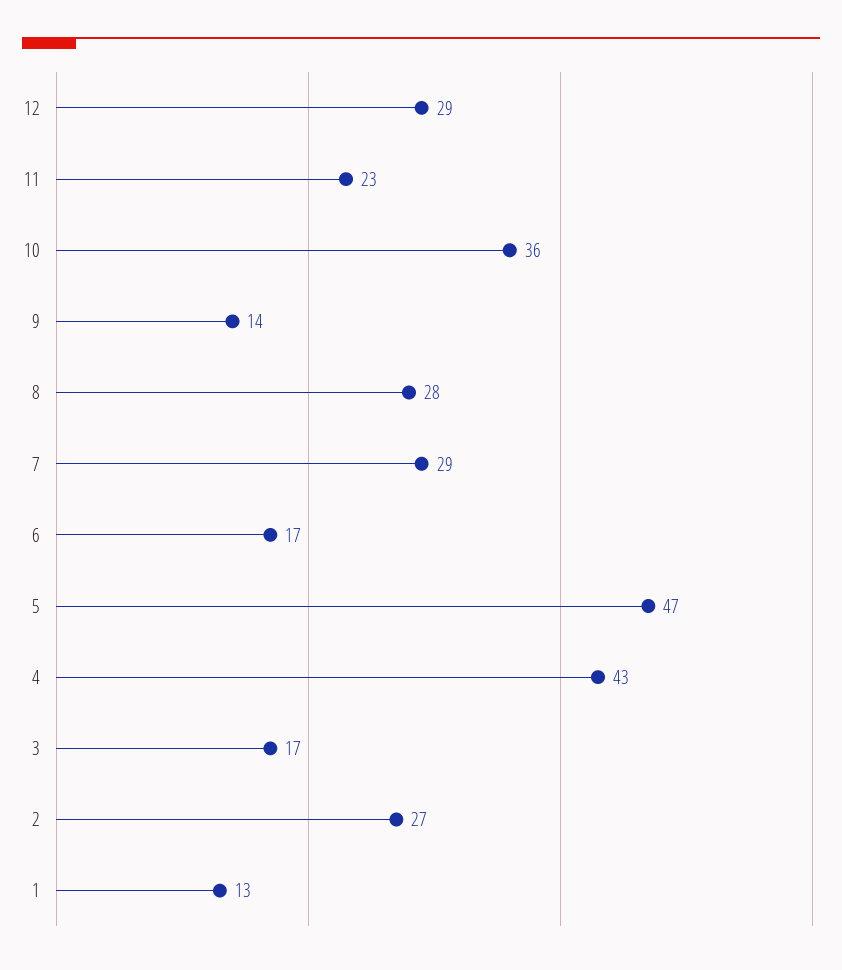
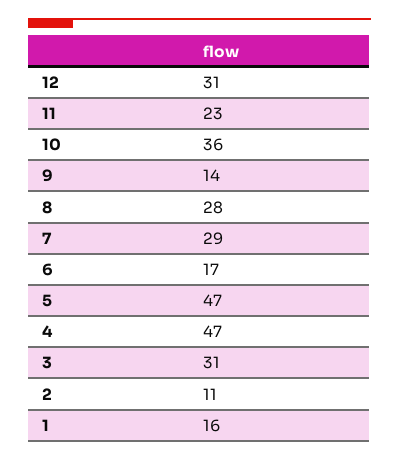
12: 29 -> 31
4: 43 -> 47
3: 17 -> 31
2: 27 -> 11
1: 13 -> 16

